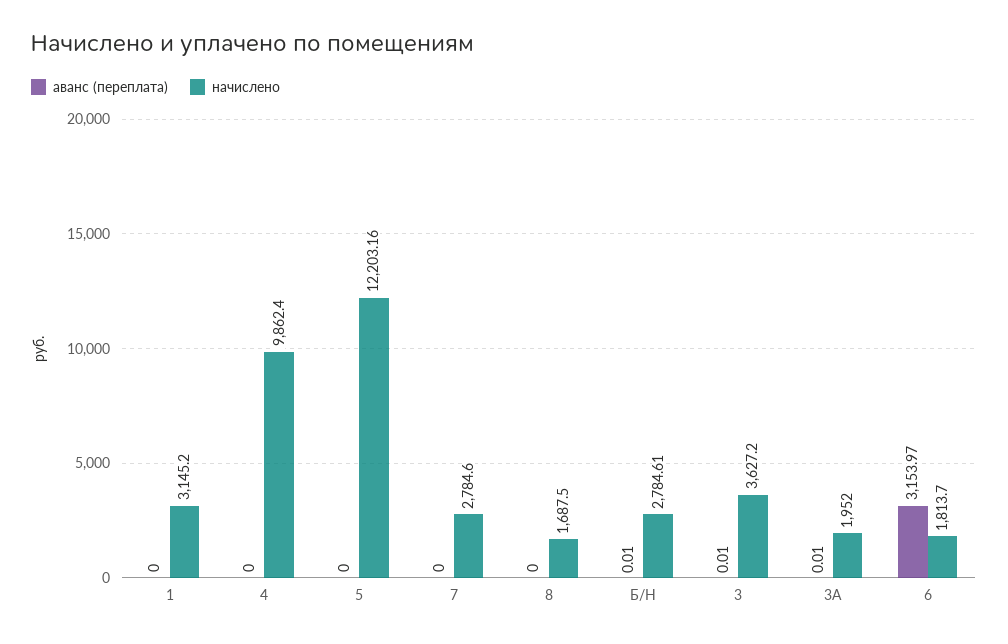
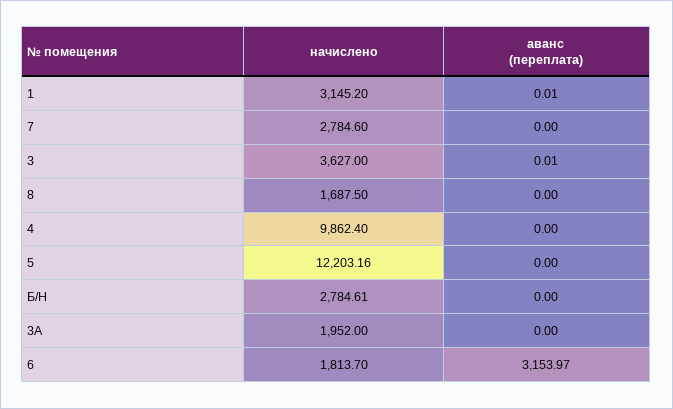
аванс (переплата), 1: 0 -> 0.01
аванс (переплата), Б/Н: 0.01 -> 0
начислено, 3: 3627.2 -> 3627
аванс (переплата), 3А: 0.01 -> 0

